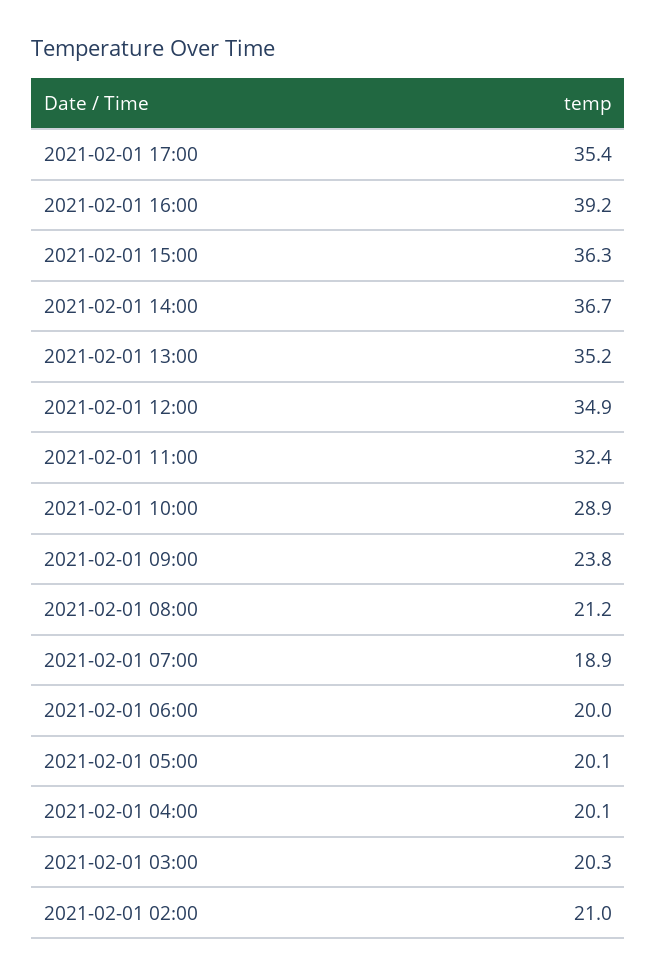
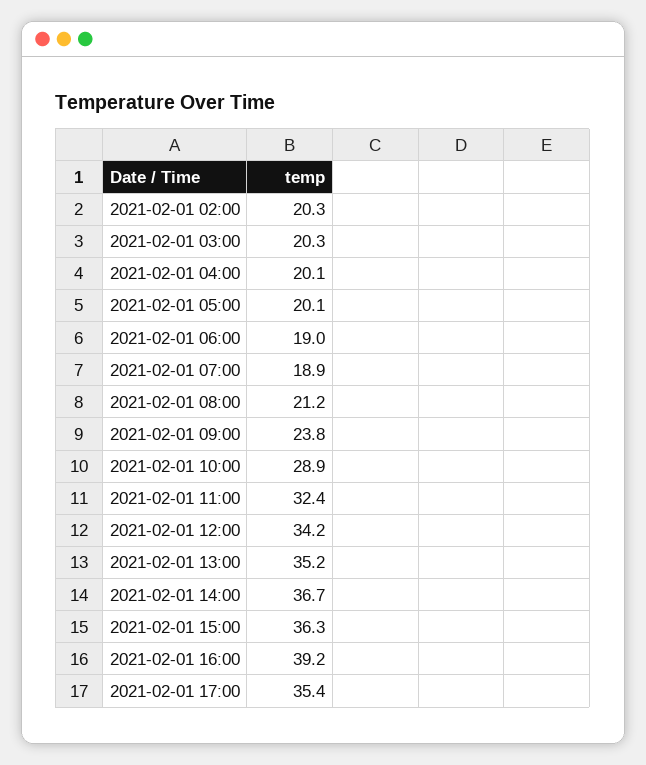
2021-02-01 12:00: 34.9 -> 34.2
2021-02-01 06:00: 20 -> 19
2021-02-01 02:00: 21 -> 20.3

